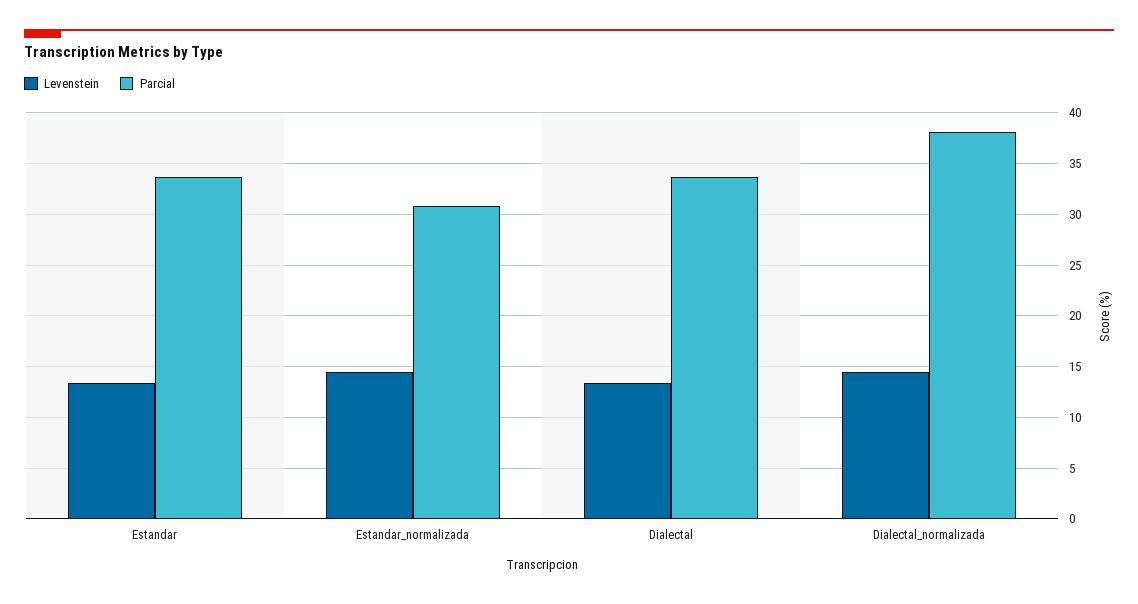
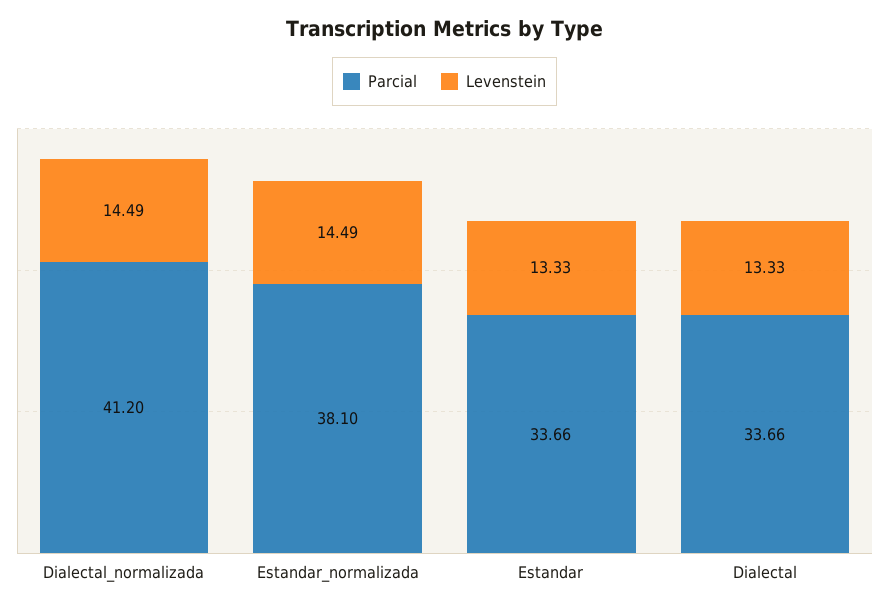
Parcial, Estandar_normalizada: 31 -> 38.1
Parcial, Dialectal_normalizada: 38 -> 41.2

